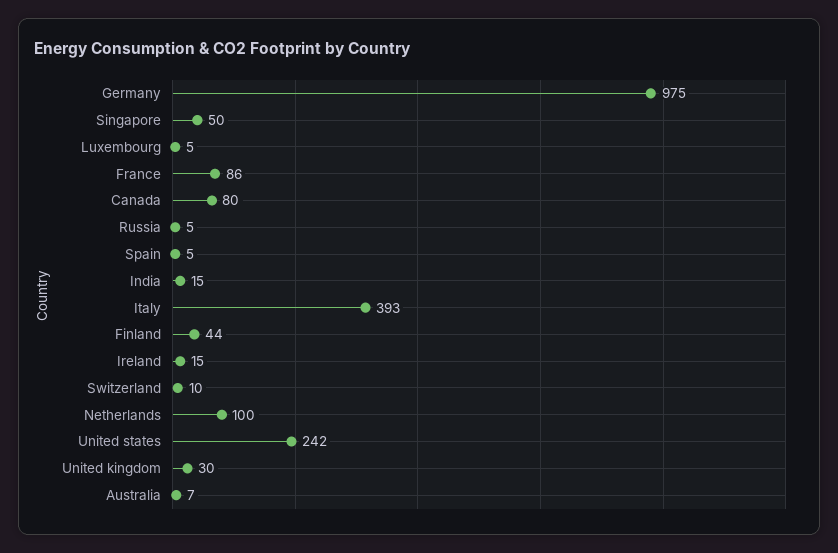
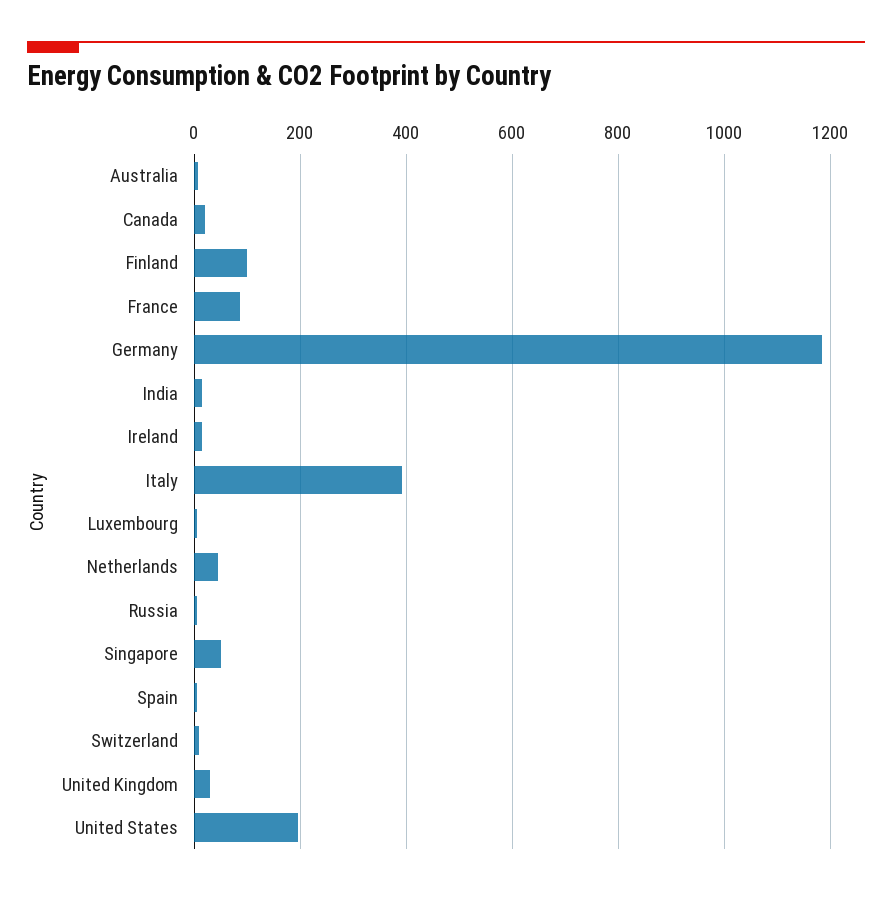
Germany: 975 -> 1180
Canada: 80 -> 20
Finland: 44 -> 100
Netherlands: 100 -> 40
United states: 242 -> 200

